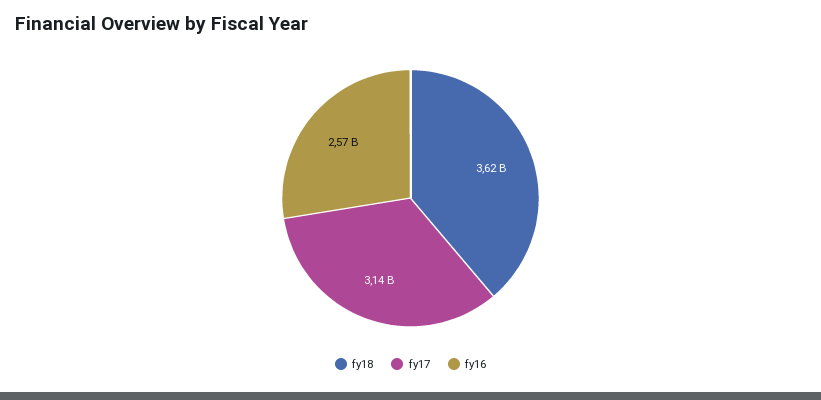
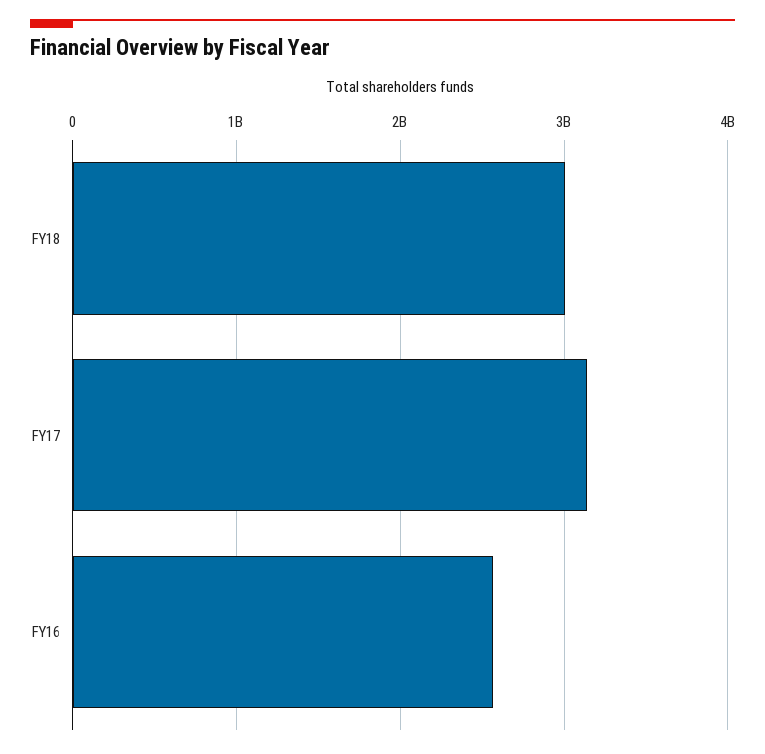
fy18: 3620000000 -> 3000000000

